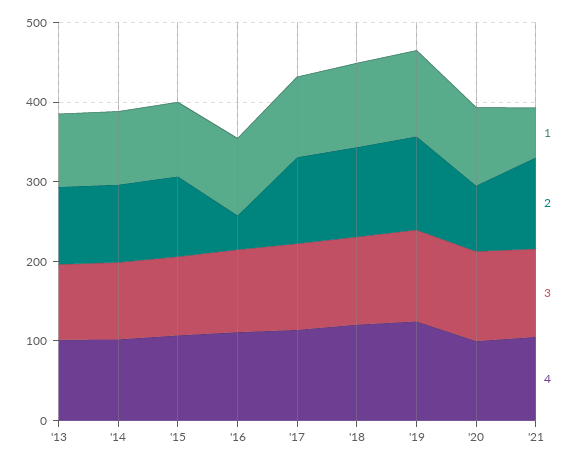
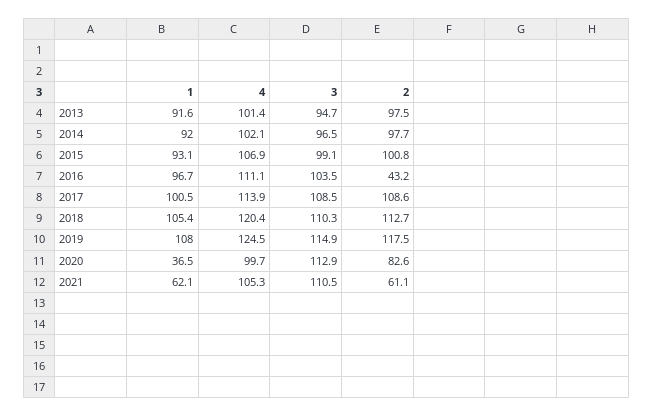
1, '20: 100 -> 36.5
2, '21: 120 -> 61.1

